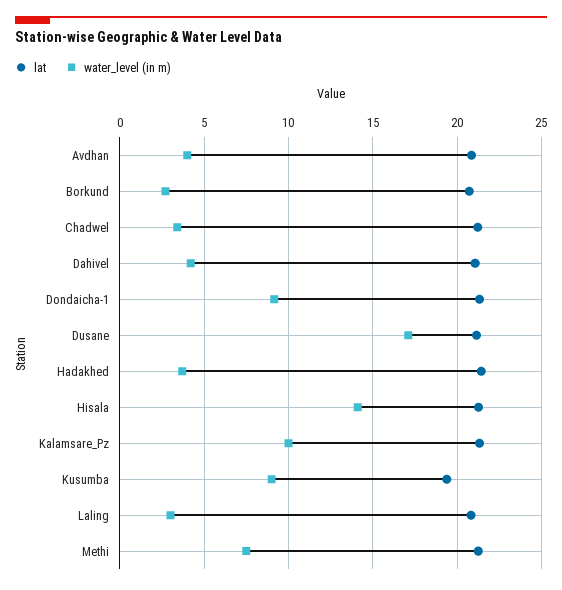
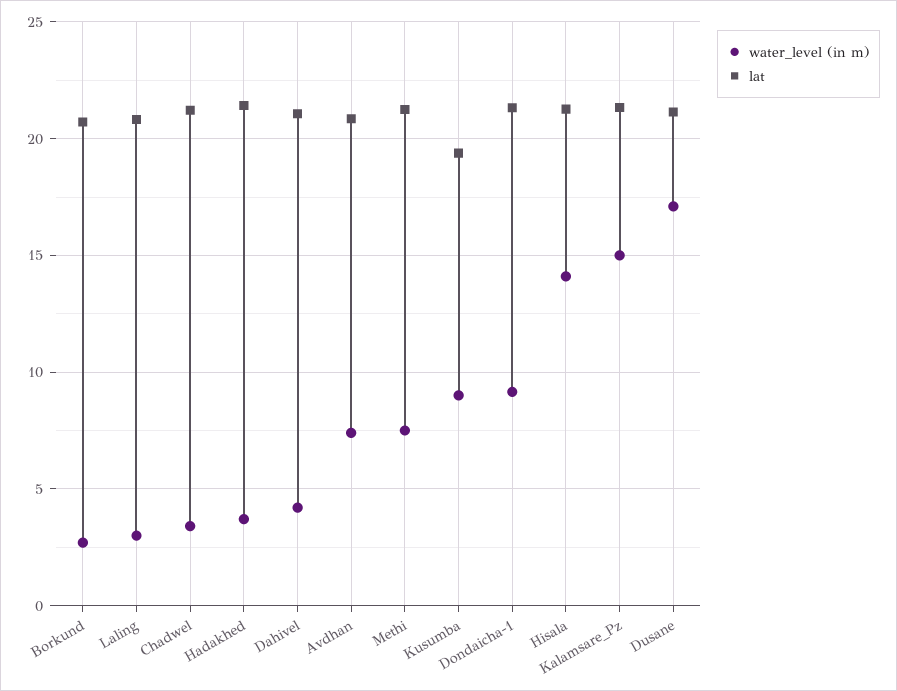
water_level (in m), Avdhan: 4 -> 7.5
water_level (in m), Kalamsare_Pz: 10 -> 15

